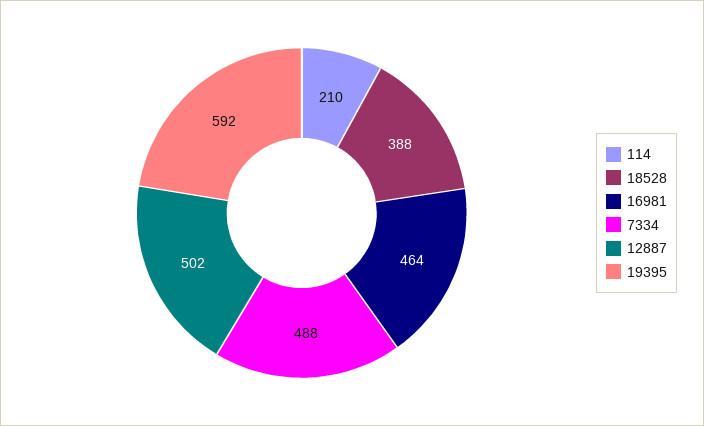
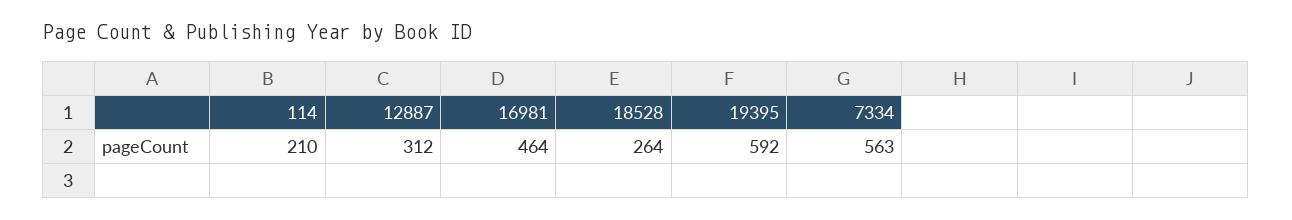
18528: 388 -> 264
7334: 488 -> 563
12887: 502 -> 312

